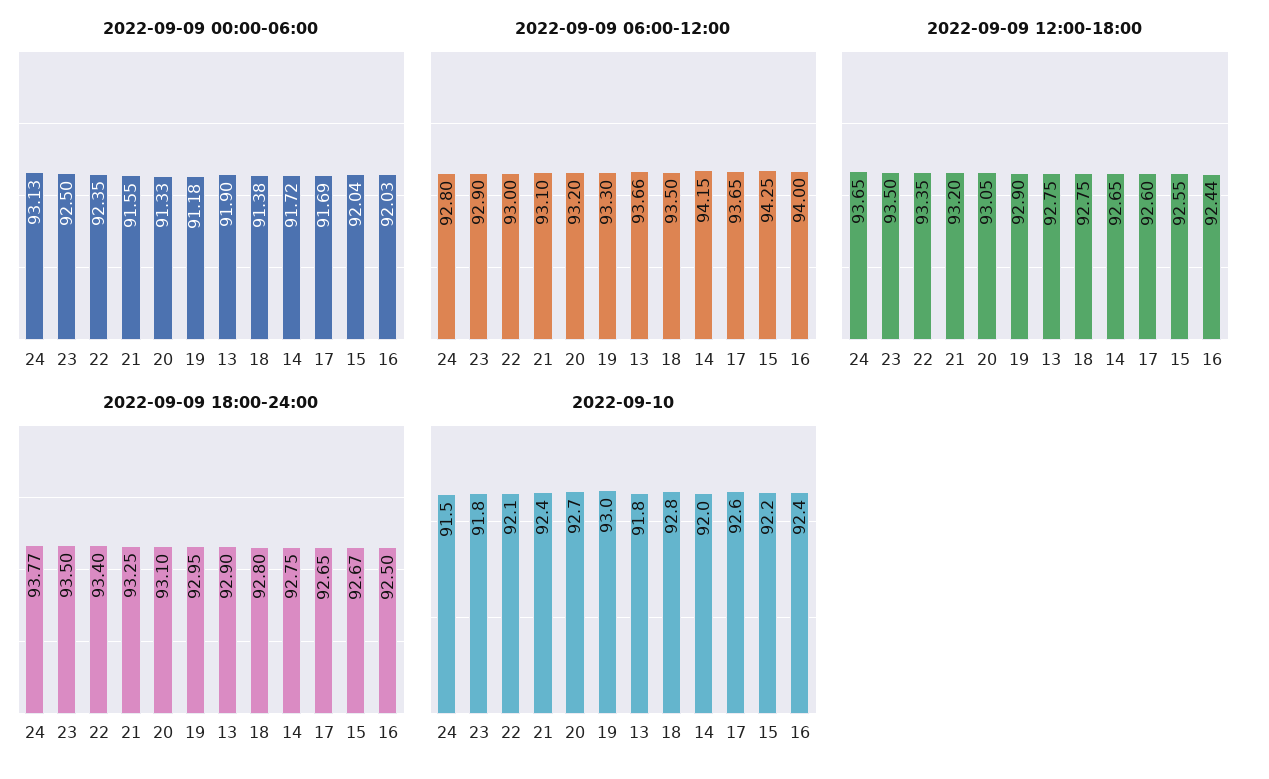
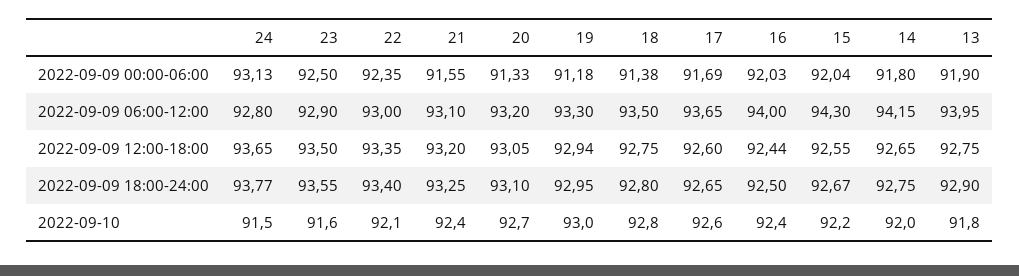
2022-09-09 00:00-06:00, 14: 91.72 -> 91.8
2022-09-09 06:00-12:00, 13: 93.66 -> 93.95
2022-09-09 06:00-12:00, 15: 94.25 -> 94.3
2022-09-09 12:00-18:00, 19: 92.9 -> 92.94
2022-09-09 18:00-24:00, 23: 93.5 -> 93.55
2022-09-10, 23: 91.8 -> 91.6

